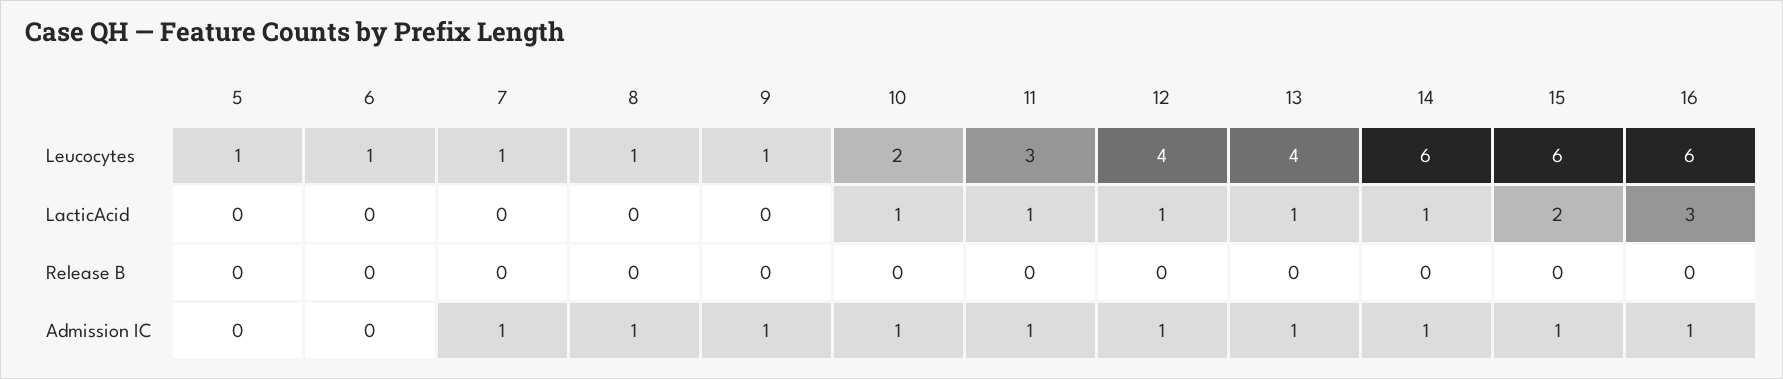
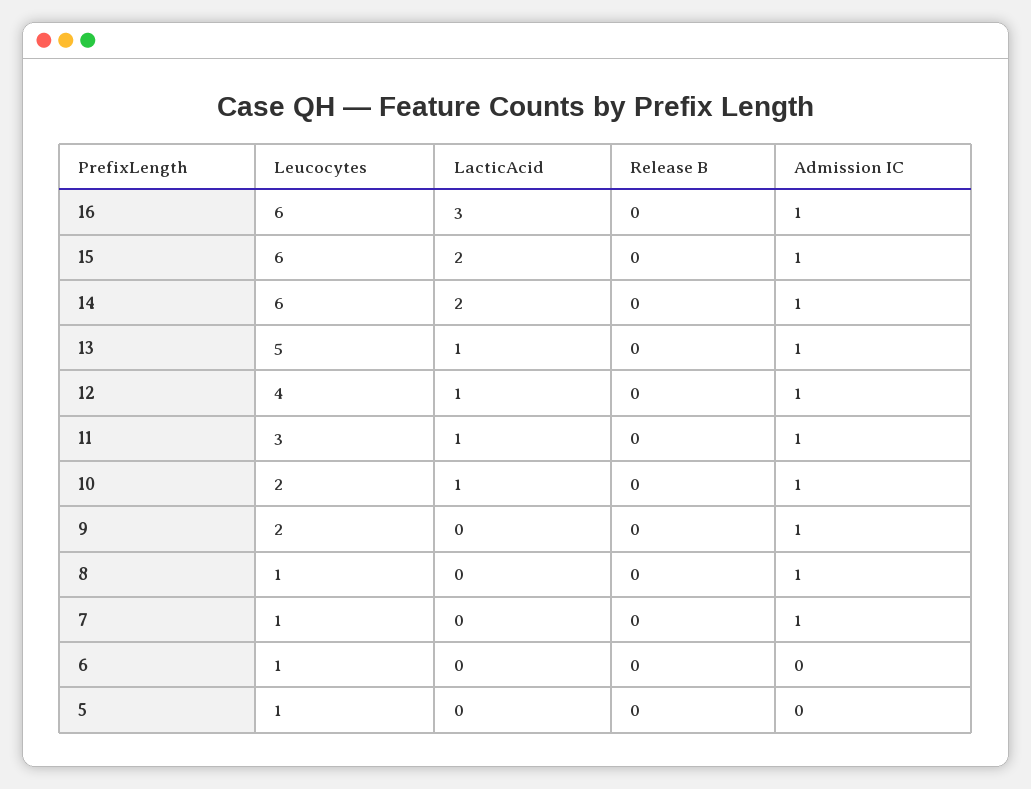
9, Leucocytes: 1 -> 2
13, Leucocytes: 4 -> 5
14, LacticAcid: 1 -> 2

